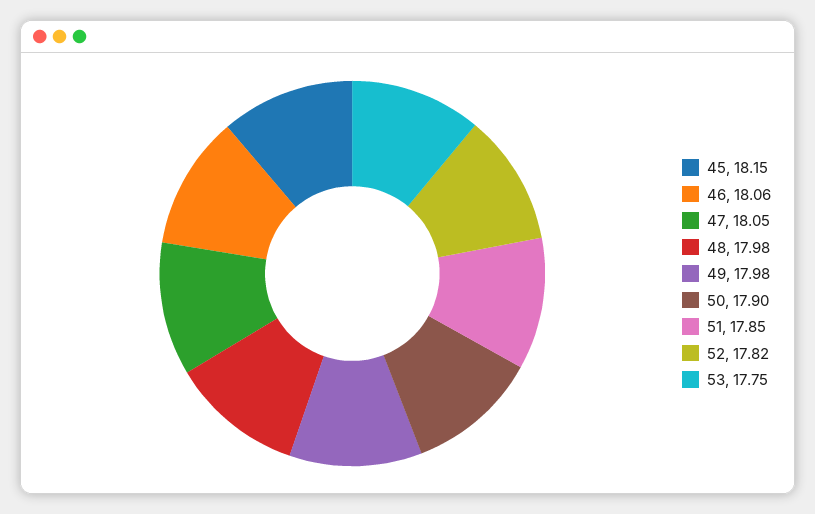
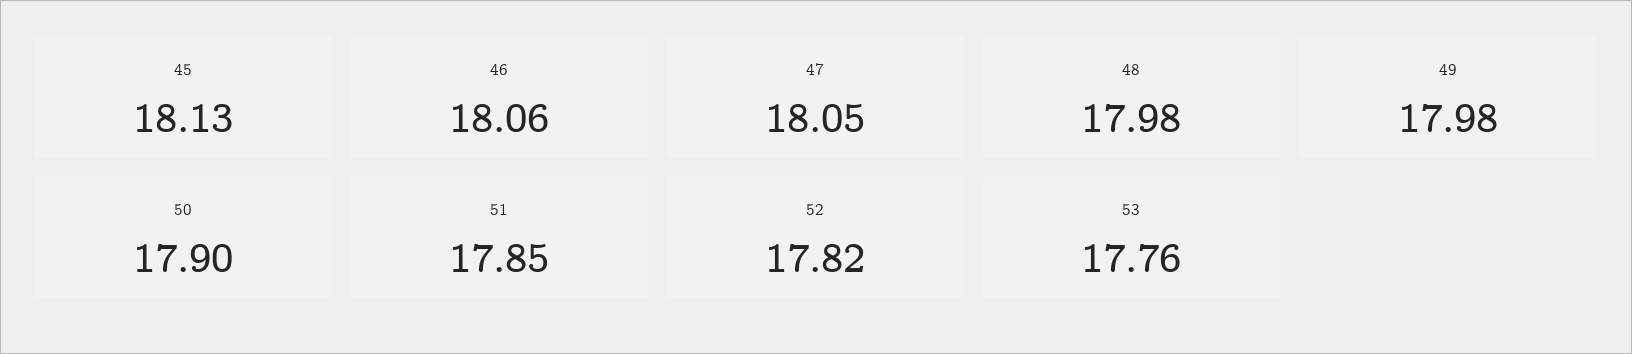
45: 18.15 -> 18.13
53: 17.75 -> 17.76

